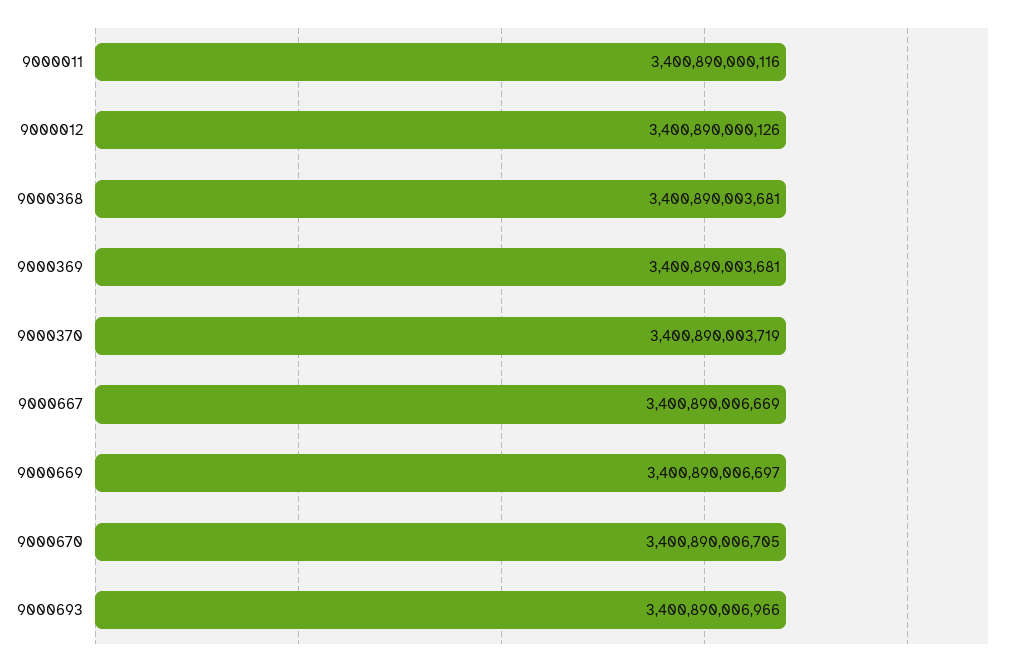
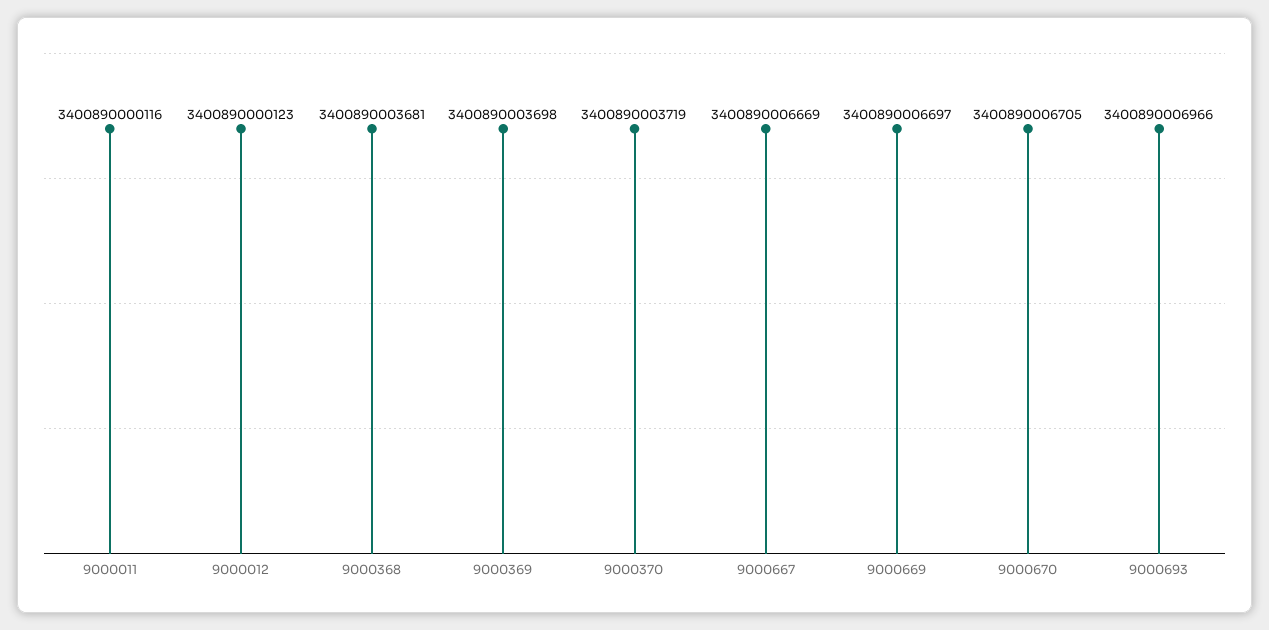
9000012: 3400890000126 -> 3400890000123
9000369: 3400890003681 -> 3400890003698

